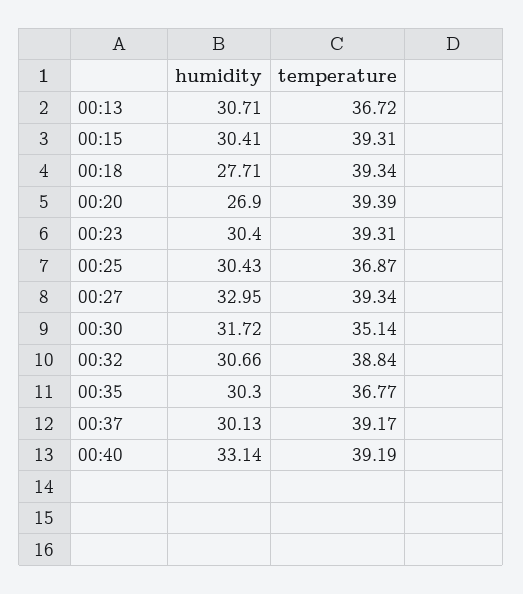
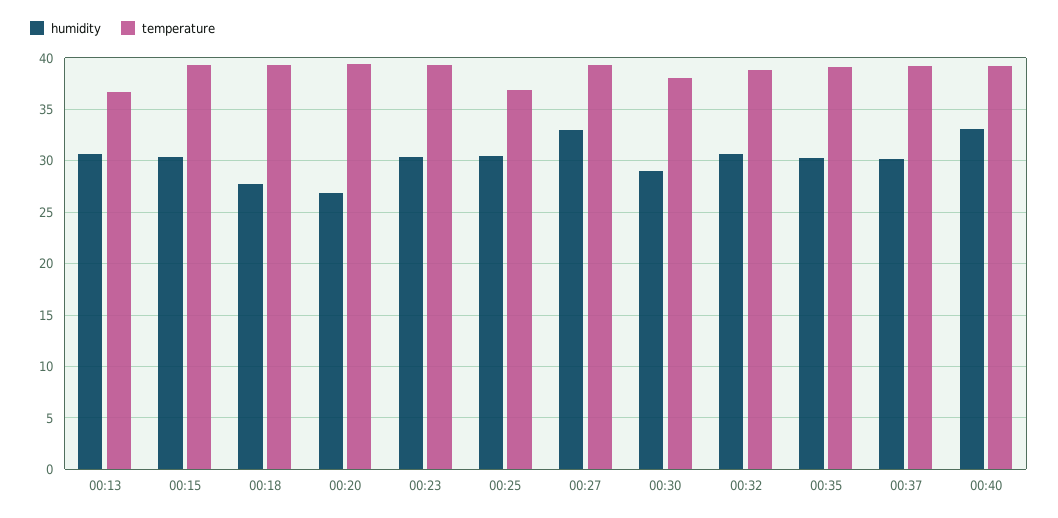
humidity, 00:30: 31.72 -> 29
temperature, 00:30: 35.14 -> 38
temperature, 00:35: 36.77 -> 39

